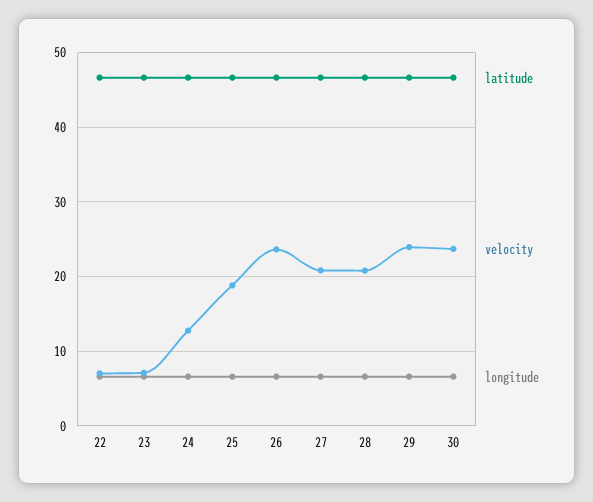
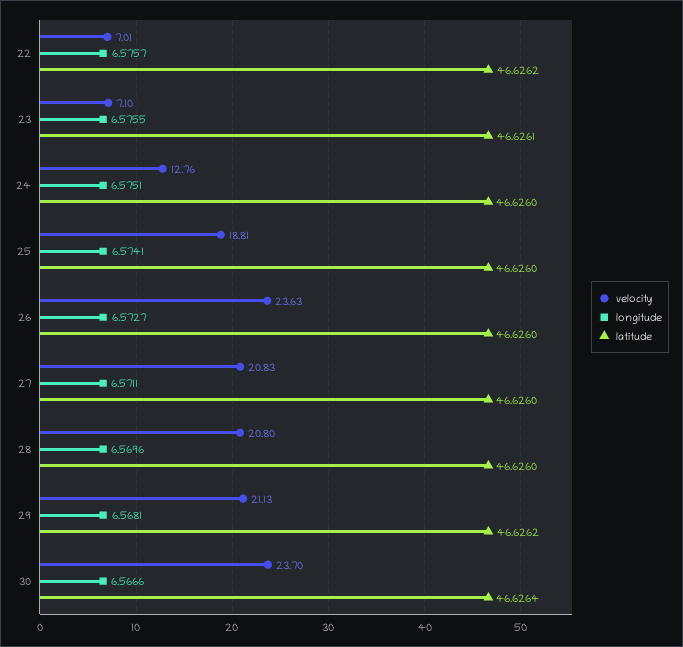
velocity, 29: 24 -> 21.13

